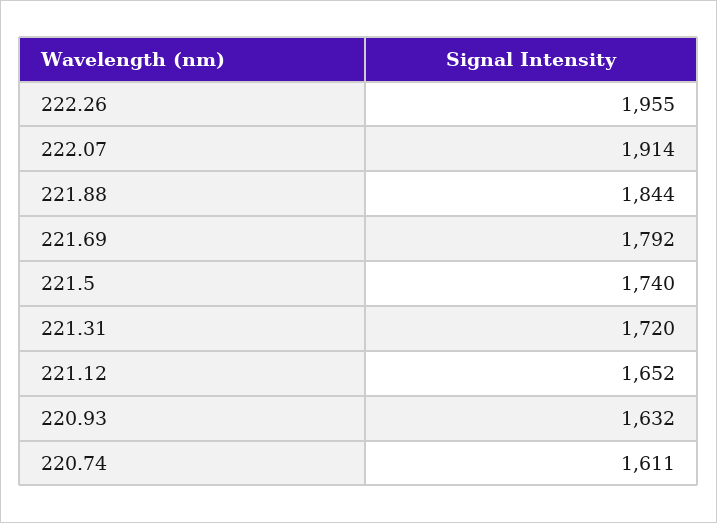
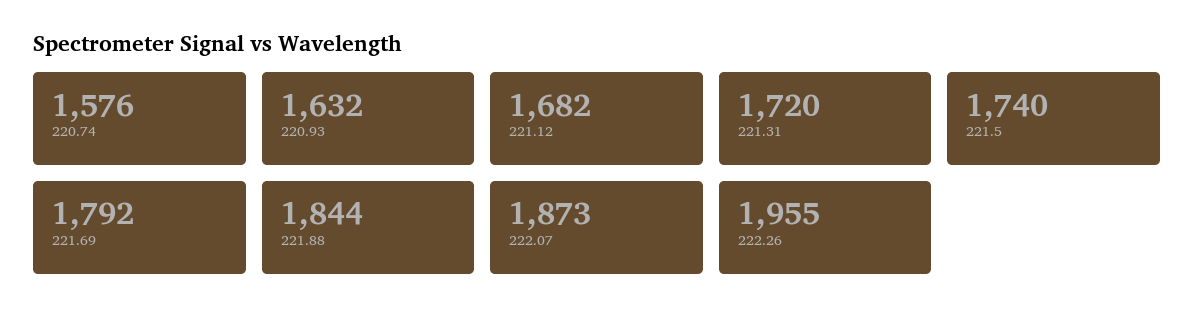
222.07: 1914 -> 1873
221.12: 1652 -> 1682
220.74: 1611 -> 1576

